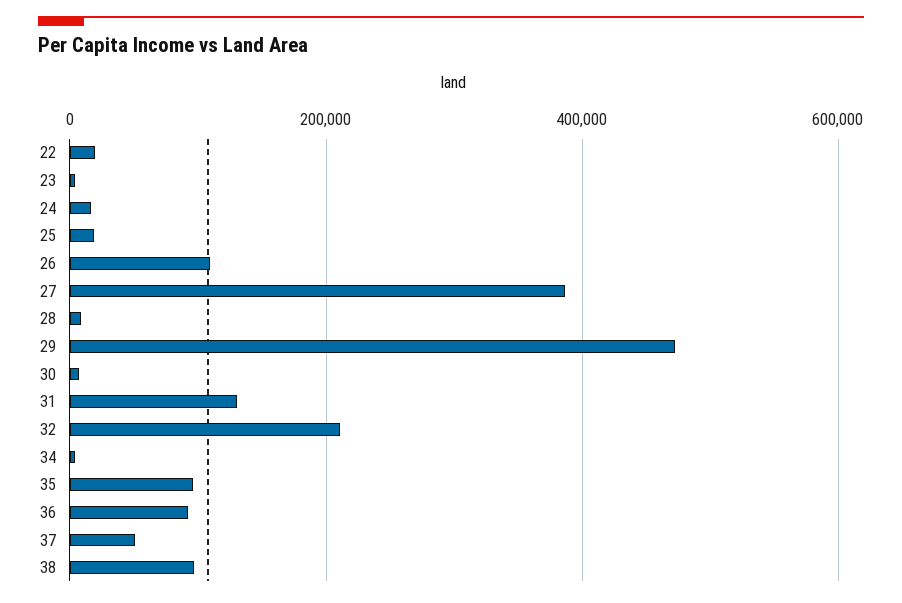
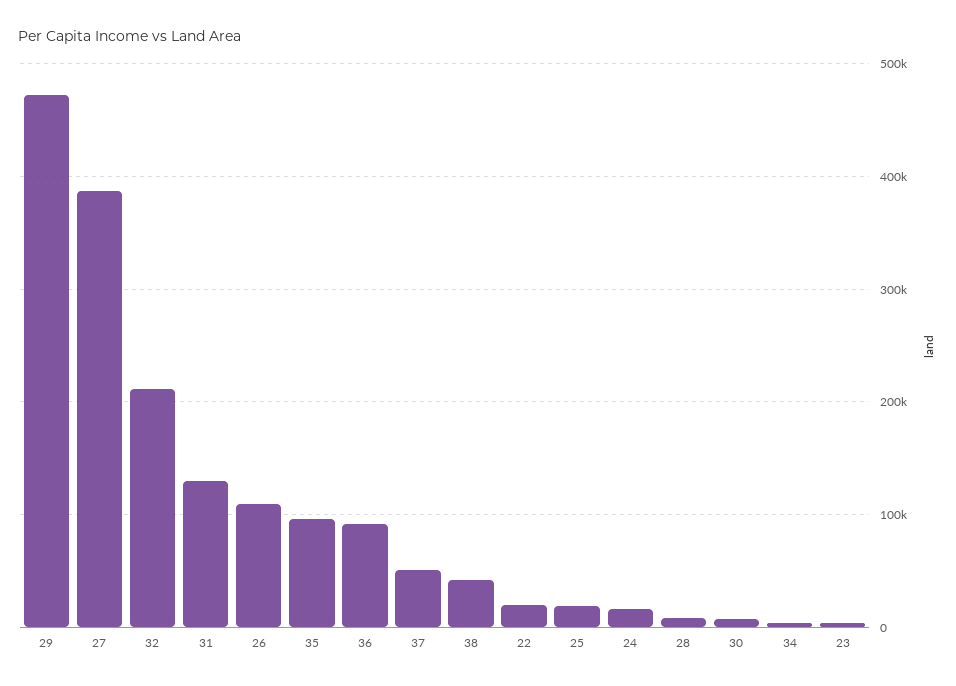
38: 100000 -> 40000

